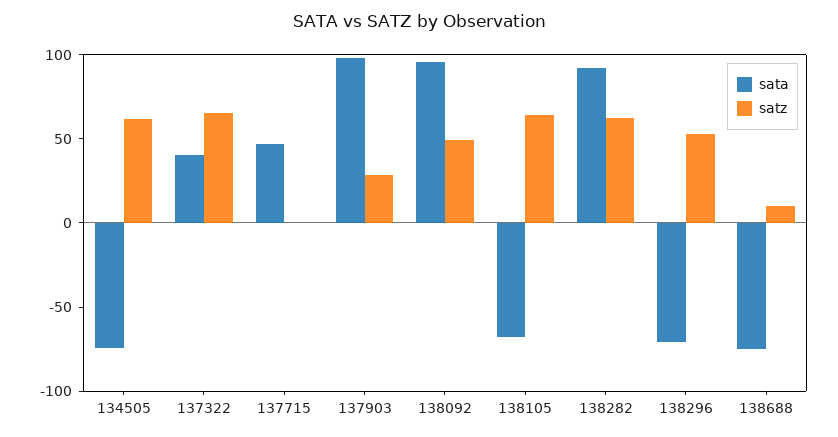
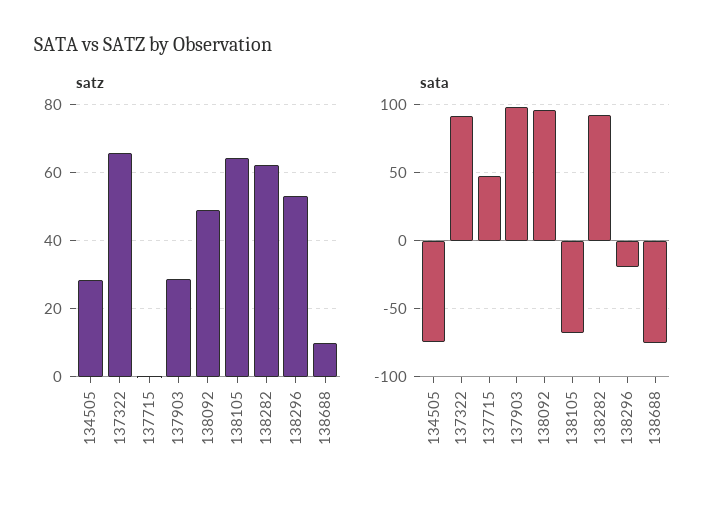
satz, 134505: 60 -> 28
sata, 137322: 40 -> 90
sata, 138296: -70 -> -20

